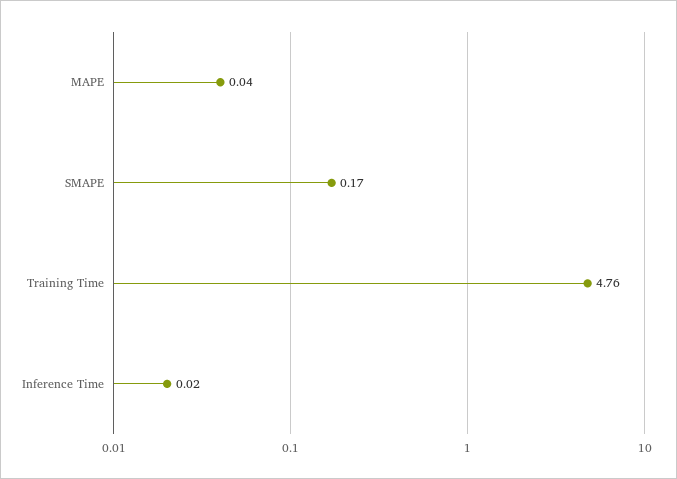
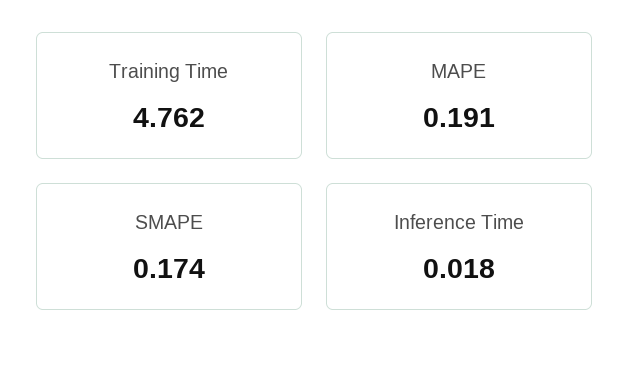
MAPE: 0.04 -> 0.191

